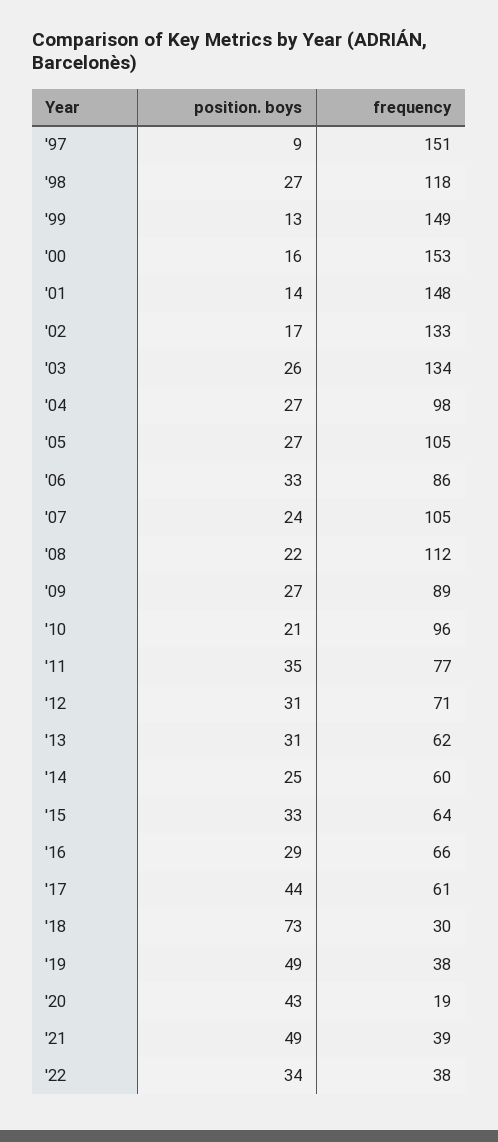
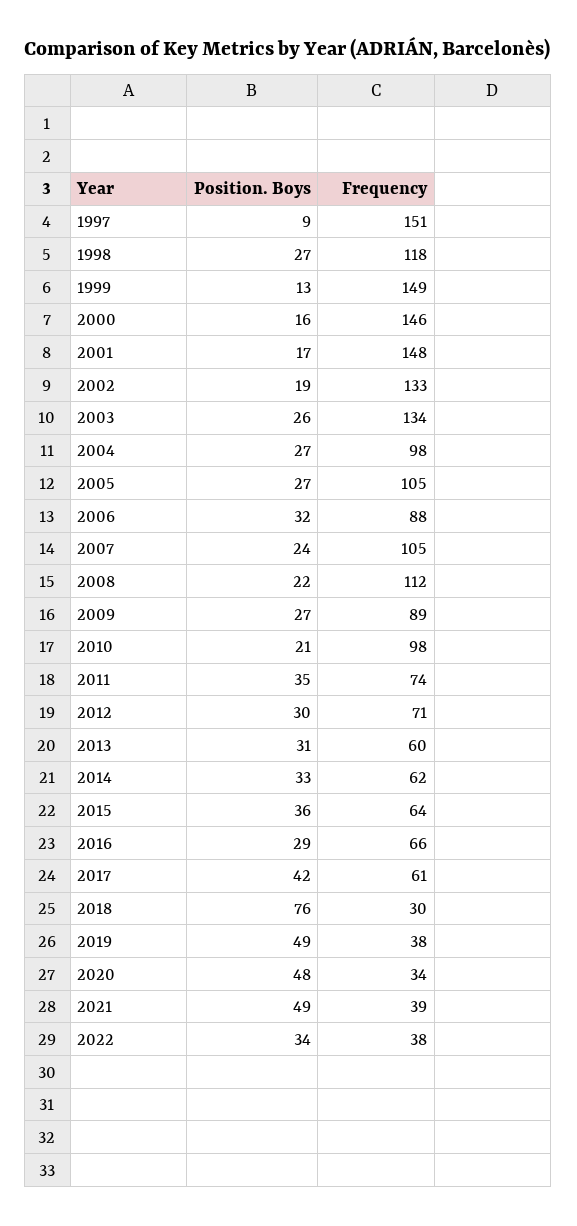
frequency, '00: 153 -> 146
position. boys, '01: 14 -> 17
position. boys, '02: 17 -> 19
position. boys, '06: 33 -> 32
frequency, '06: 86 -> 88
frequency, '10: 96 -> 98
frequency, '11: 77 -> 74
position. boys, '12: 31 -> 30
frequency, '13: 62 -> 60
position. boys, '14: 25 -> 33
frequency, '14: 60 -> 62
position. boys, '15: 33 -> 36
position. boys, '17: 44 -> 42
position. boys, '18: 73 -> 76
position. boys, '20: 43 -> 48
frequency, '20: 19 -> 34

